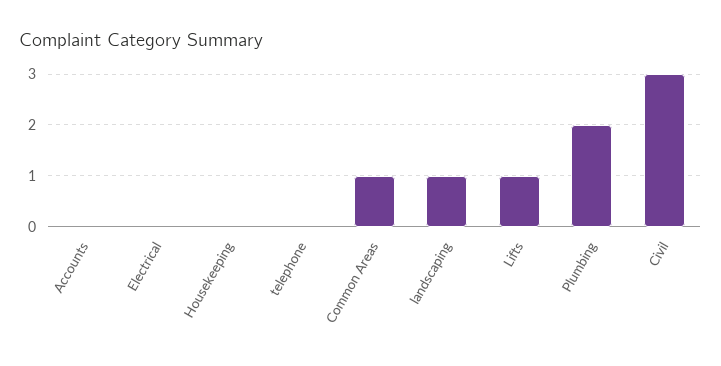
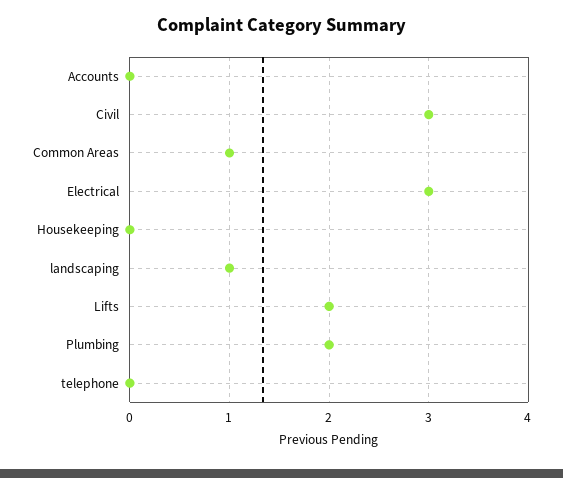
Electrical: 0 -> 3
Lifts: 1 -> 2

